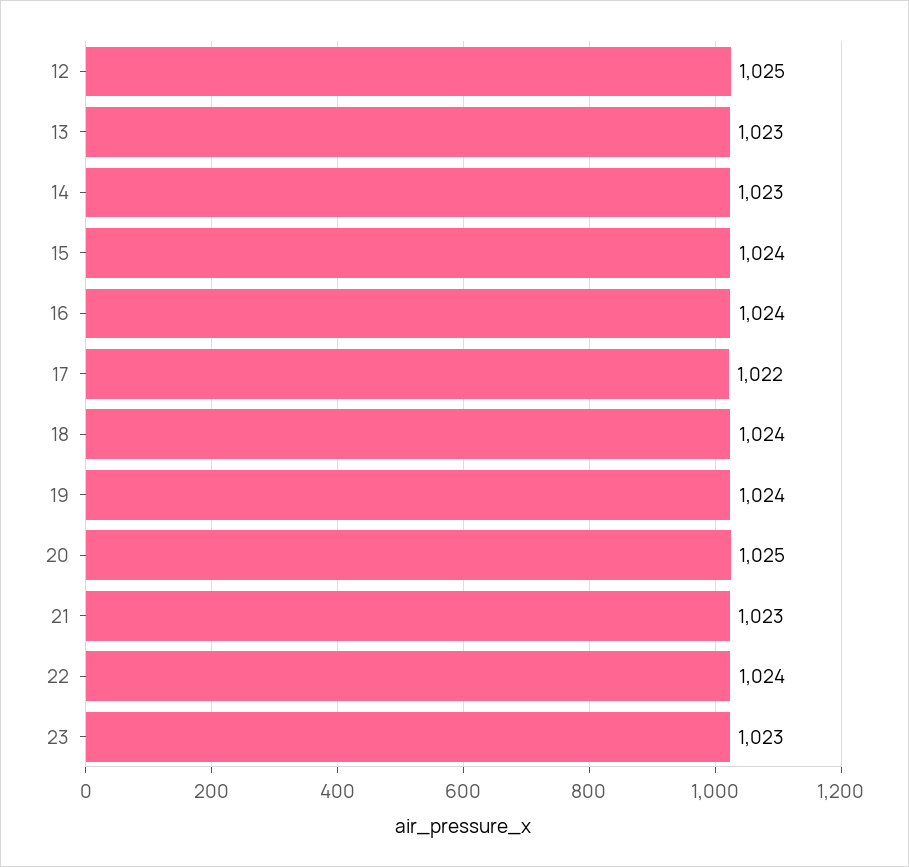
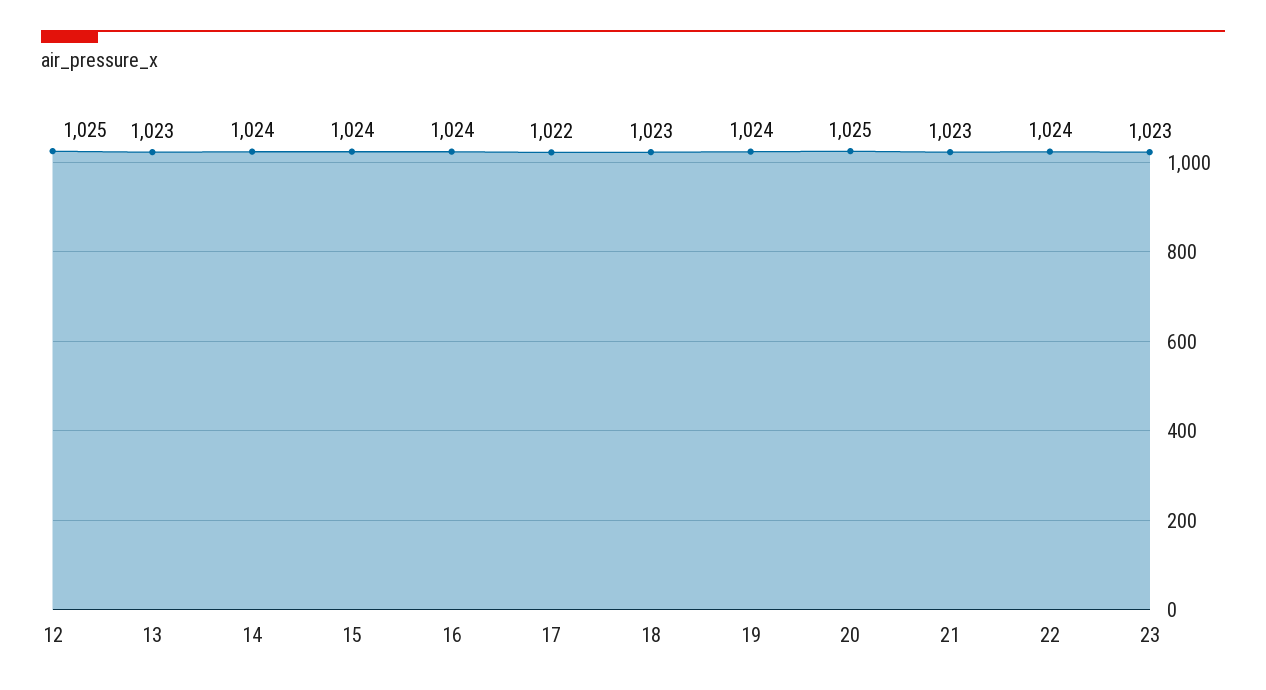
14: 1023 -> 1024
18: 1024 -> 1023

